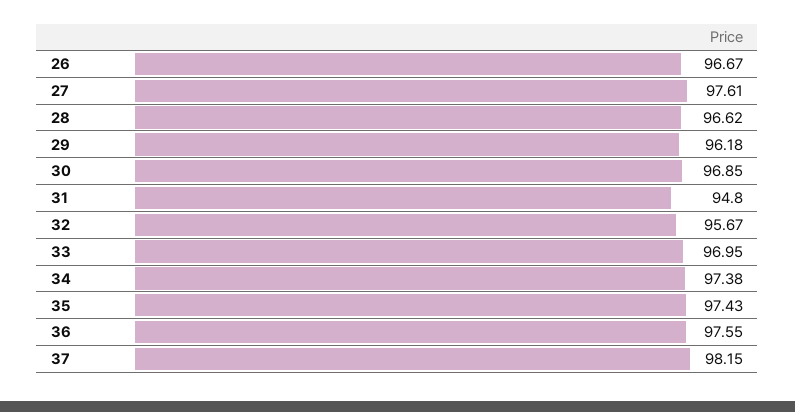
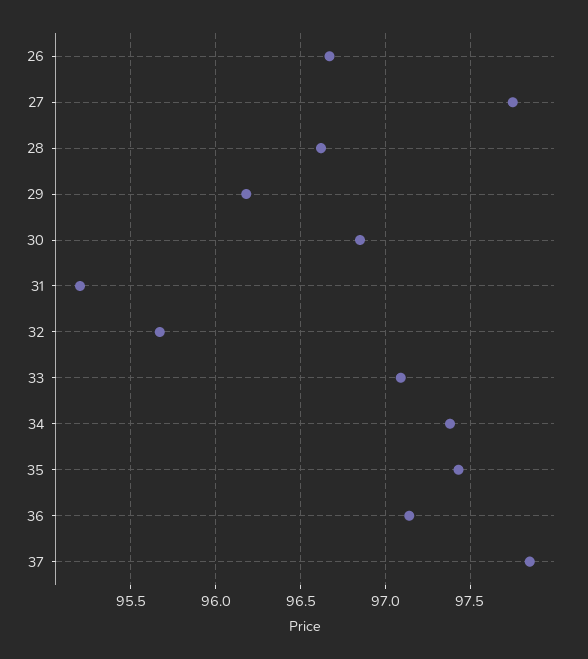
27: 97.61 -> 97.75
31: 94.8 -> 95.2
33: 96.95 -> 97.1
36: 97.55 -> 97.15
37: 98.15 -> 97.85

